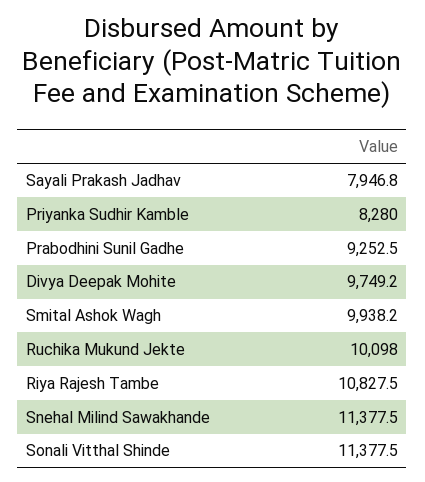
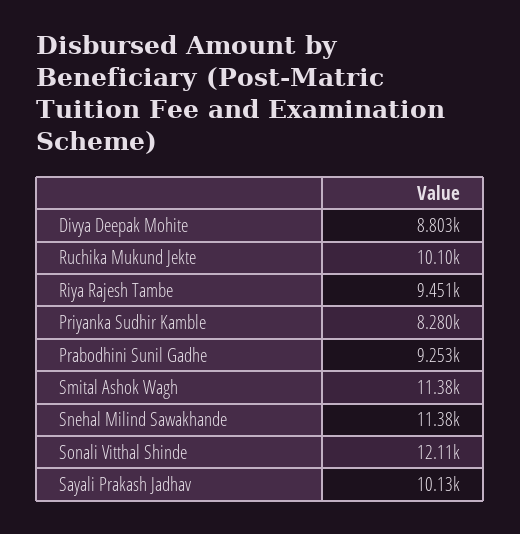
Sayali Prakash Jadhav: 7946.8 -> 10130
Divya Deepak Mohite: 9749.2 -> 8803
Smital Ashok Wagh: 9938.2 -> 11380
Riya Rajesh Tambe: 10827.5 -> 9451
Sonali Vitthal Shinde: 11377.5 -> 12110

